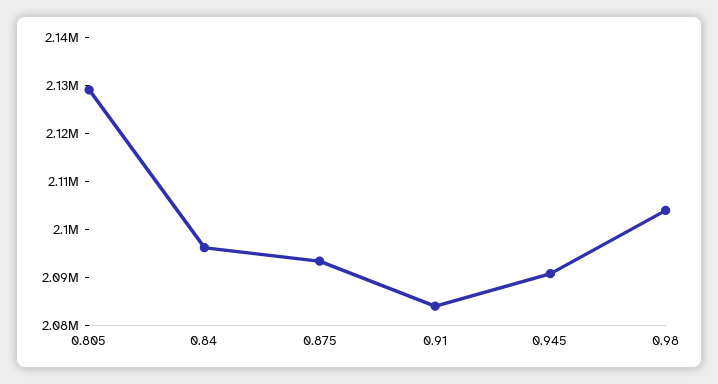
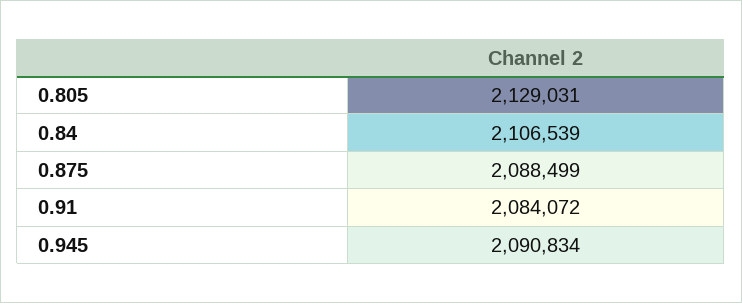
0.84: 2096000 -> 2106539
0.875: 2094000 -> 2088499
0.98: 2104000 -> none

